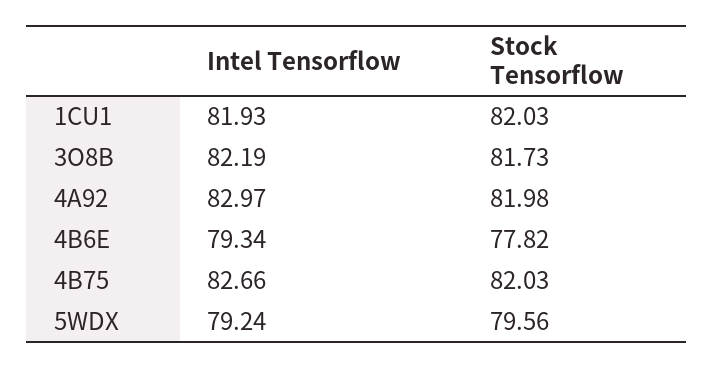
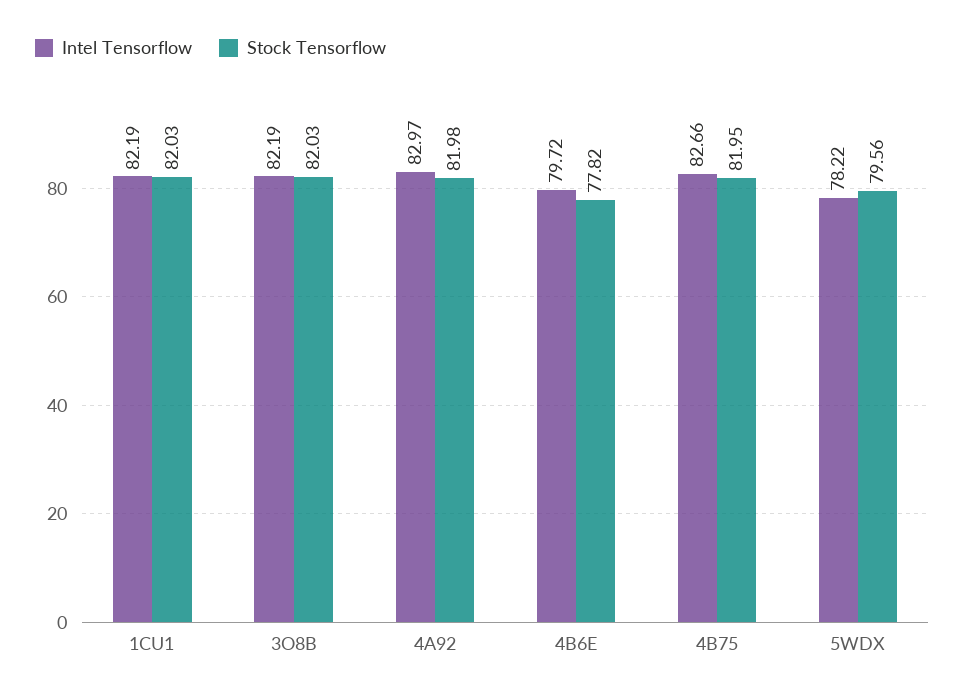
Intel Tensorflow, 1CU1: 81.93 -> 82.19
Stock Tensorflow, 3O8B: 81.73 -> 82.03
Intel Tensorflow, 4B6E: 79.34 -> 79.72
Stock Tensorflow, 4B75: 82.03 -> 81.95
Intel Tensorflow, 5WDX: 79.24 -> 78.22

